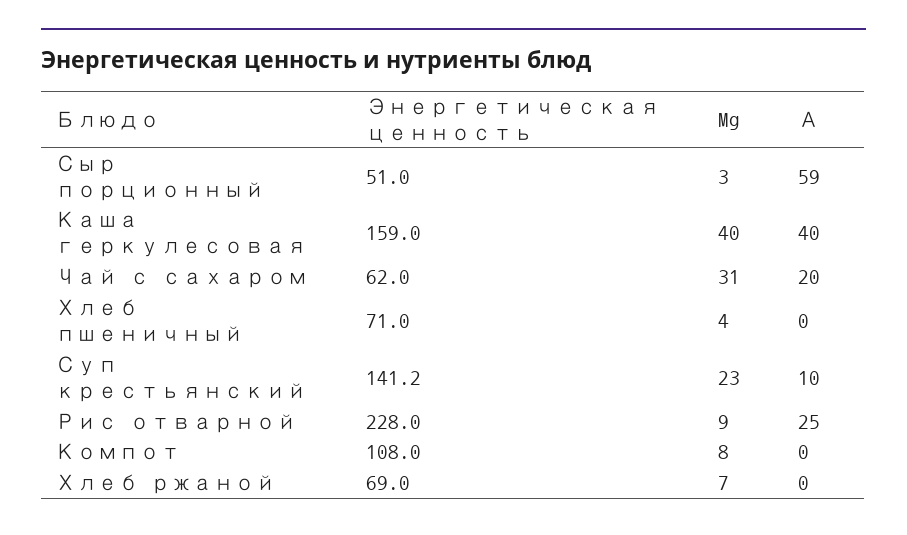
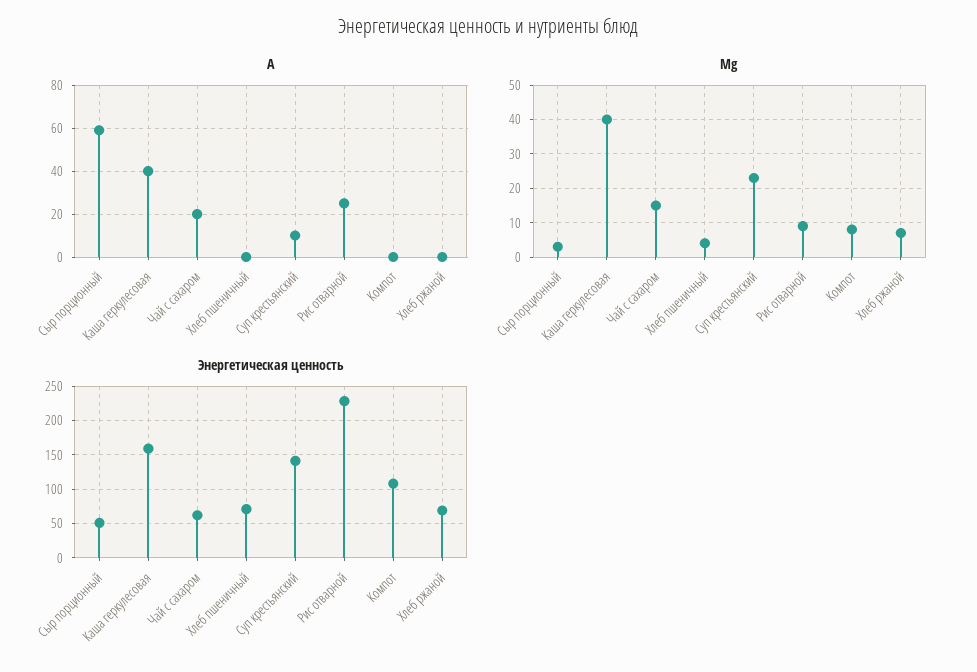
Mg, Чай с сахаром: 31 -> 15

